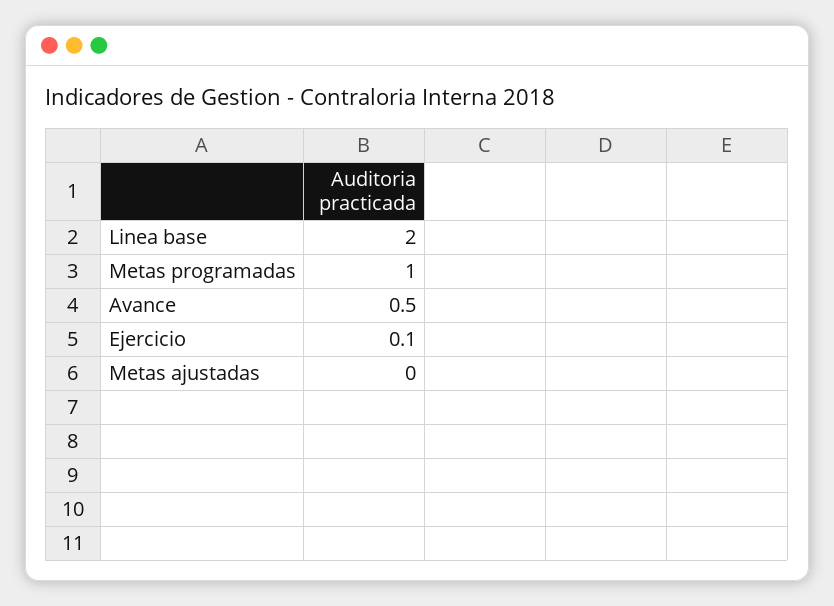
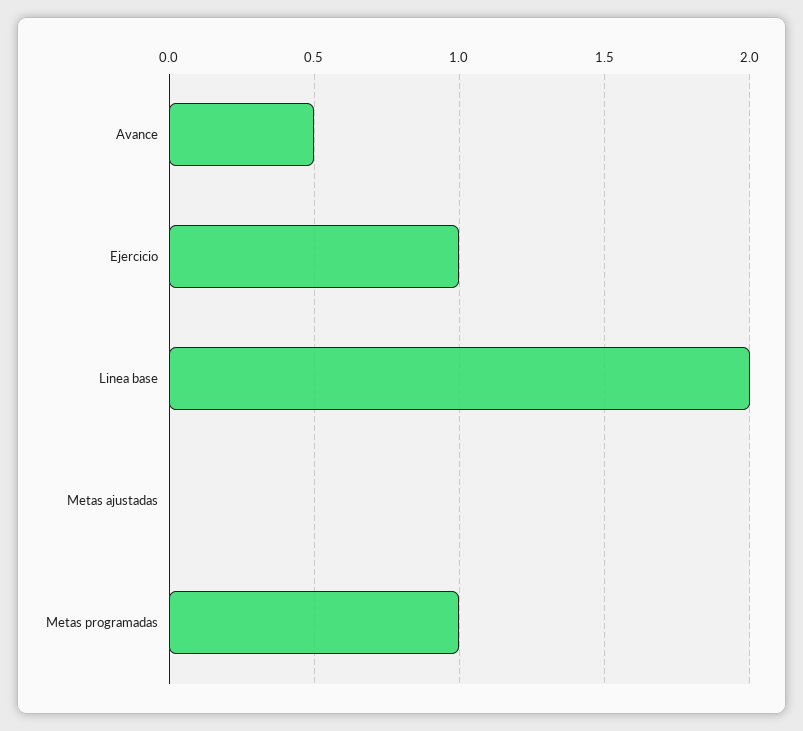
Ejercicio: 0.1 -> 1

